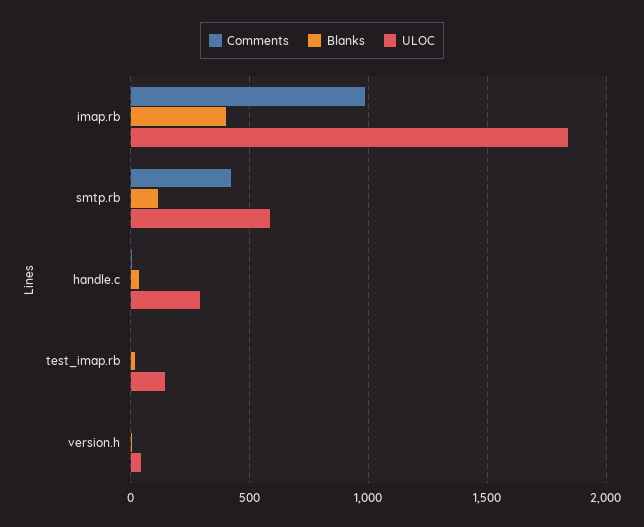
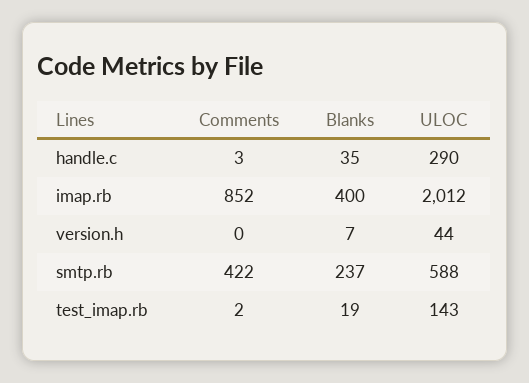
Comments, imap.rb: 1000 -> 852
ULOC, imap.rb: 1850 -> 2012
Blanks, smtp.rb: 100 -> 237

